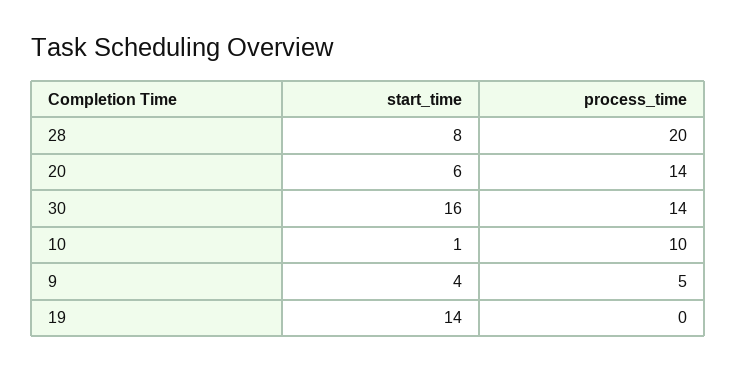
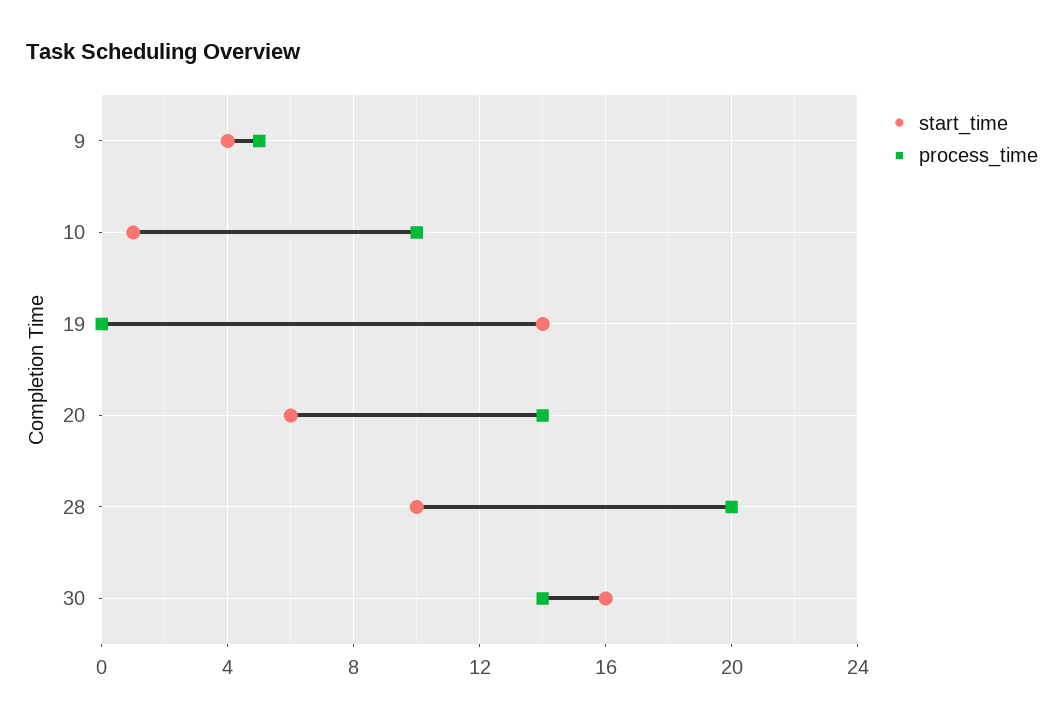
start_time, 28: 8 -> 10

